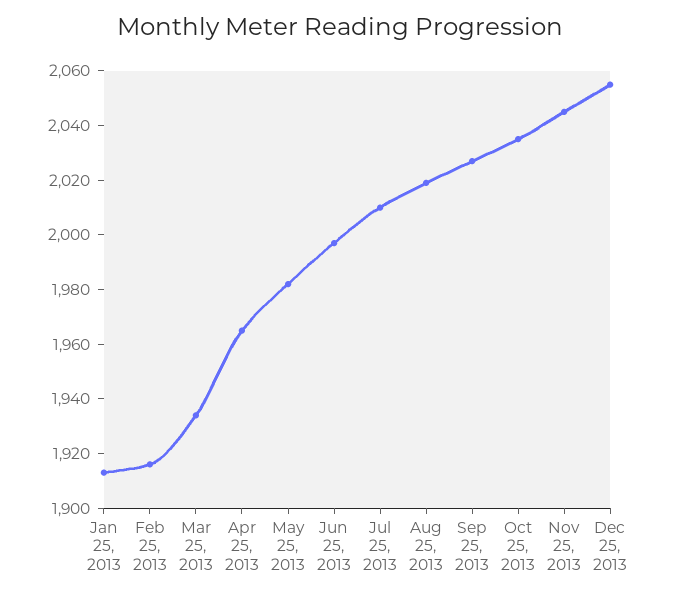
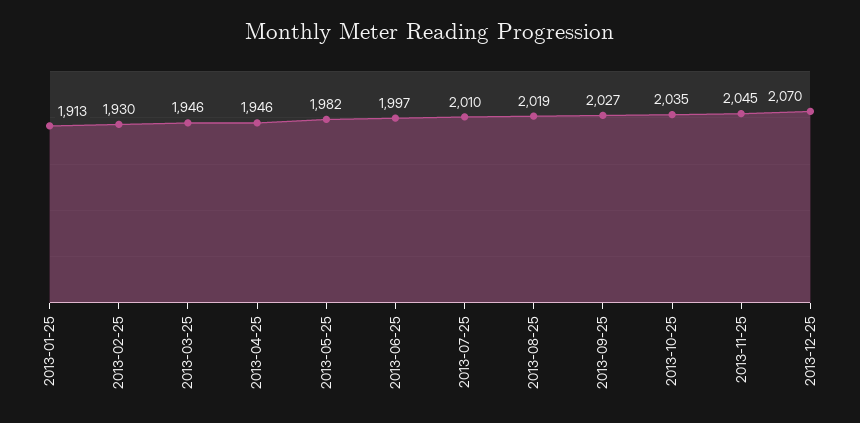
Feb 25, 2013: 1915 -> 1930
Mar 25, 2013: 1935 -> 1946
Apr 25, 2013: 1965 -> 1946
Dec 25, 2013: 2055 -> 2070

